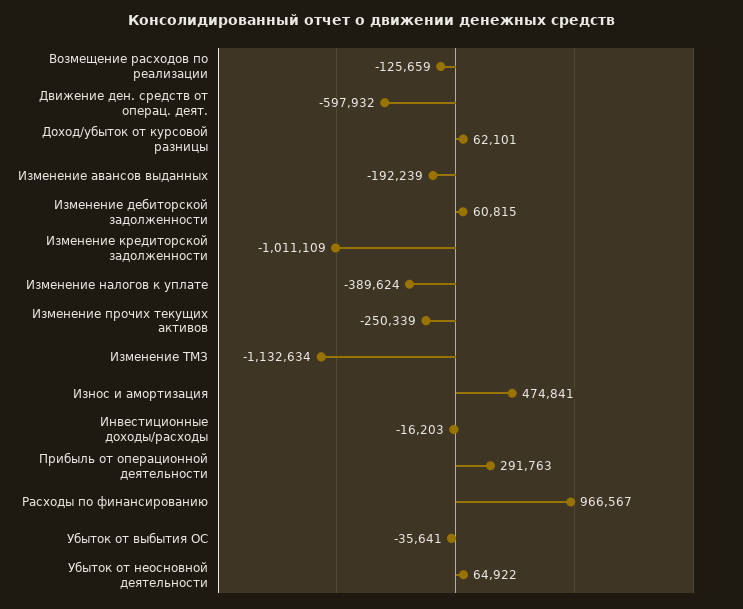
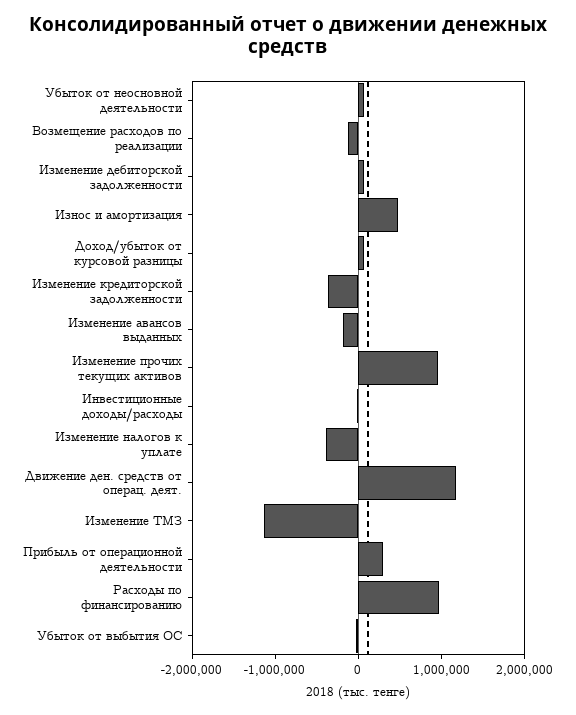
Движение ден. средств от операц. деят.: -597932 -> 1200000
Изменение кредиторской задолженности: -1011109 -> -400000
Изменение прочих текущих активов: -250339 -> 1000000

